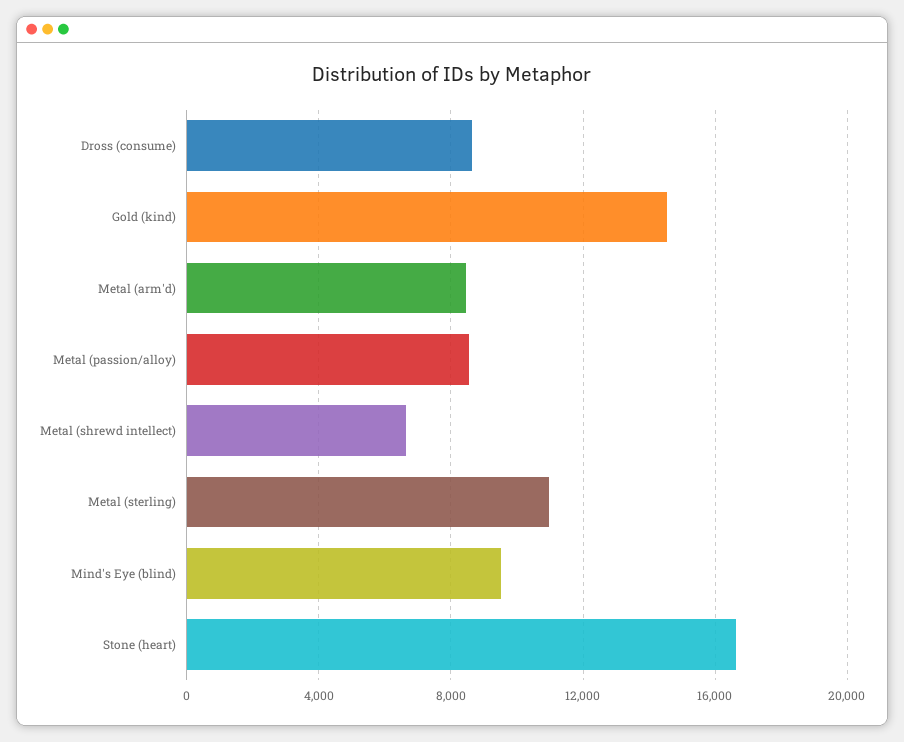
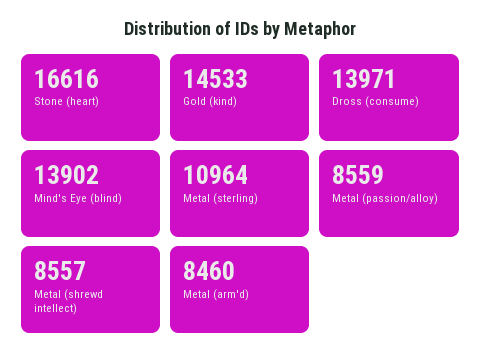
Dross (consume): 8500 -> 13971
Metal (shrewd intellect): 6500 -> 8557
Mind's Eye (blind): 9500 -> 13902

